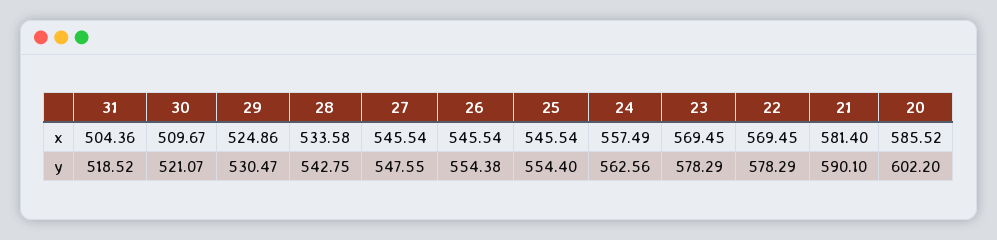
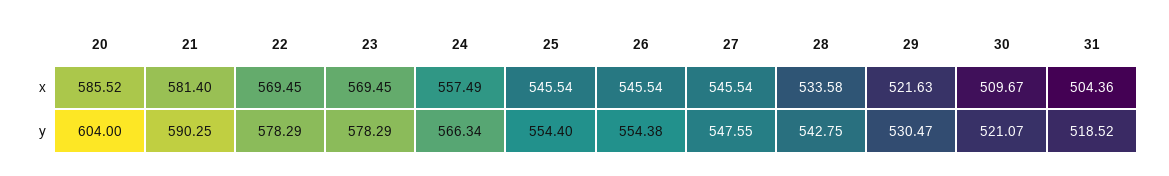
29, x: 524.86 -> 521.63
24, y: 562.56 -> 566.34
21, y: 590.1 -> 590.25
20, y: 602.2 -> 604

